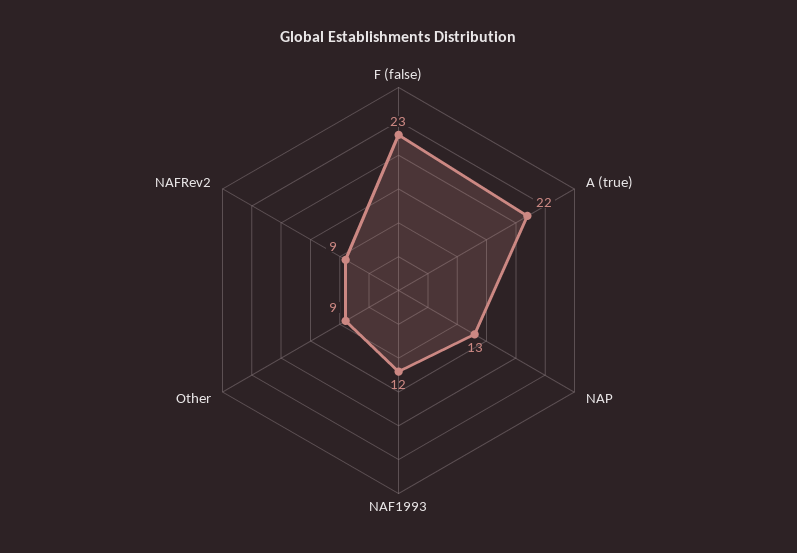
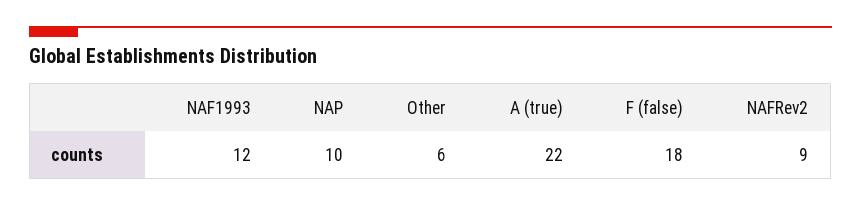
F (false): 23 -> 18
NAP: 13 -> 10
Other: 9 -> 6

